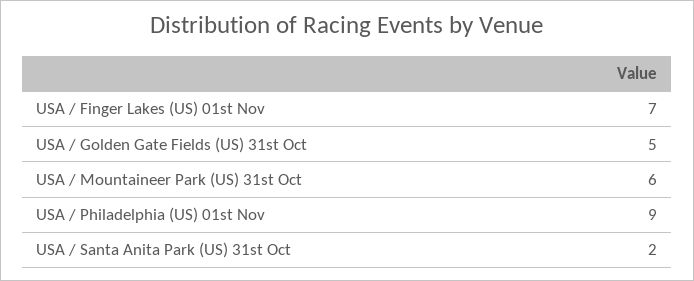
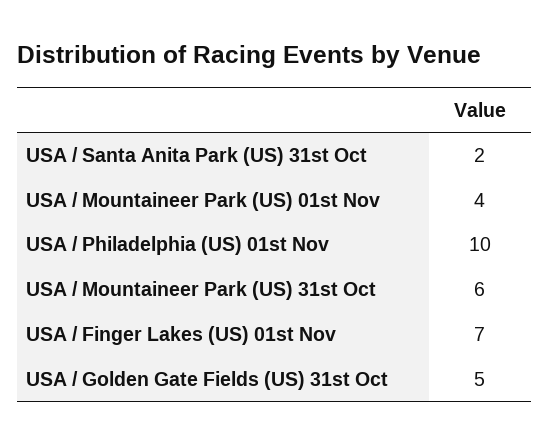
USA / Philadelphia (US) 01st Nov: 9 -> 10
USA / Mountaineer Park (US) 01st Nov: none -> 4

